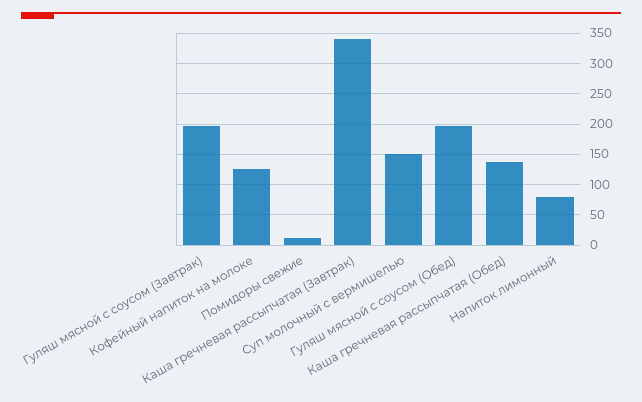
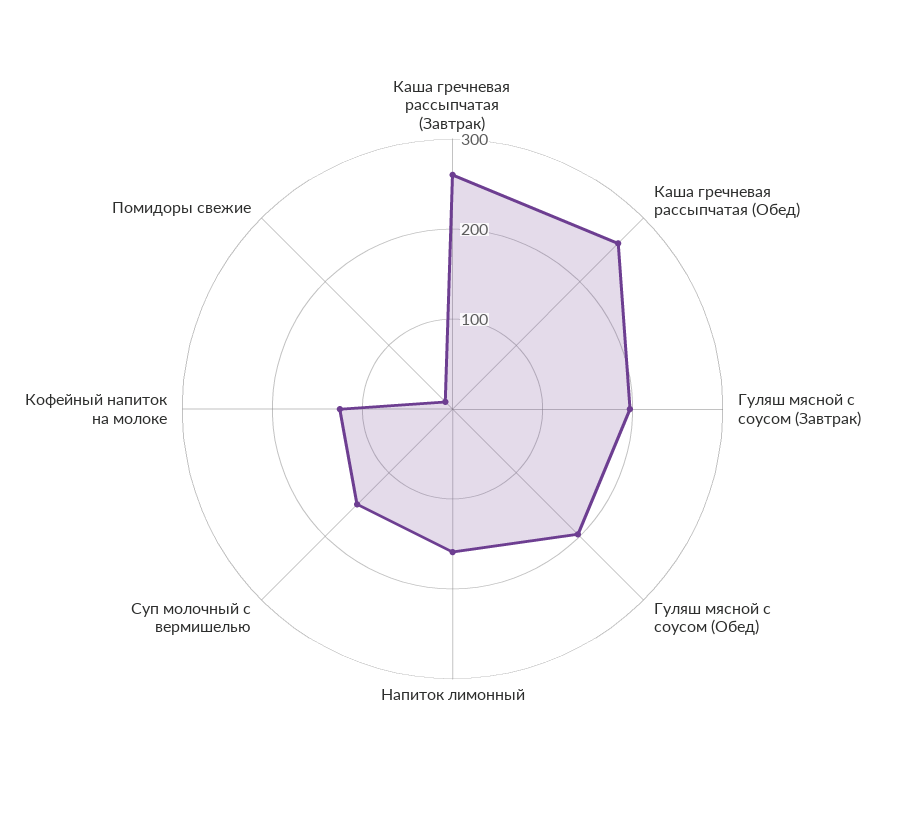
Каша гречневая рассыпчатая (Завтрак): 340 -> 260
Каша гречневая рассыпчатая (Обед): 140 -> 260
Напиток лимонный: 80 -> 160

